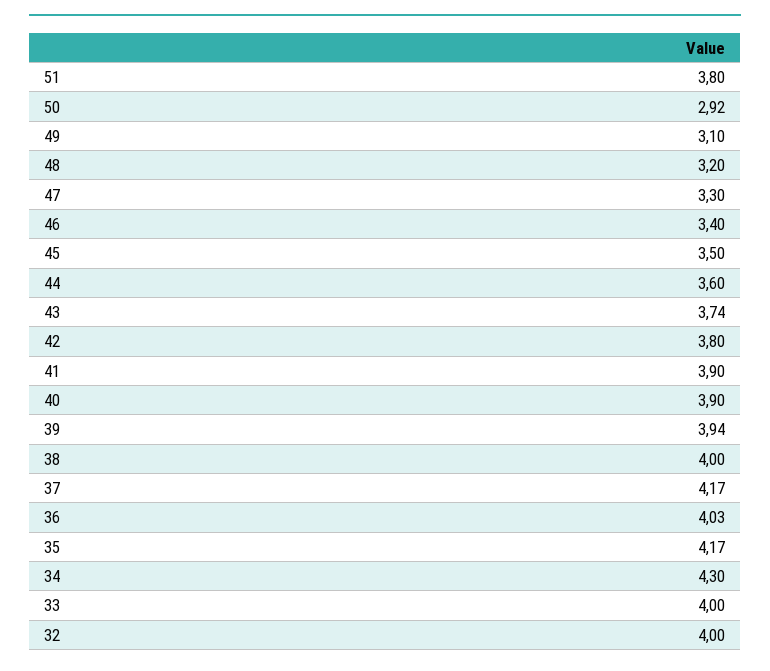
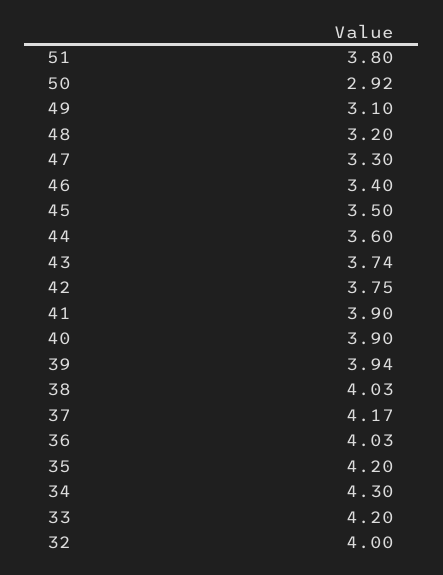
42: 3.8 -> 3.75
38: 4 -> 4.03
35: 4.17 -> 4.2
33: 4 -> 4.2

